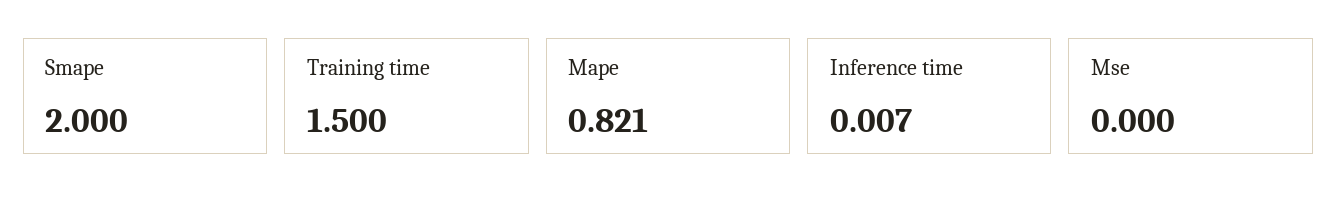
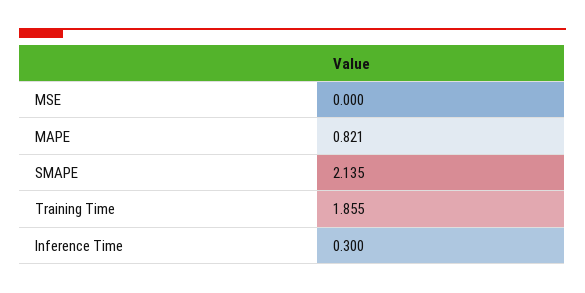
Smape: 2 -> 2.135
Training time: 1.5 -> 1.855
Inference time: 0.007 -> 0.3

